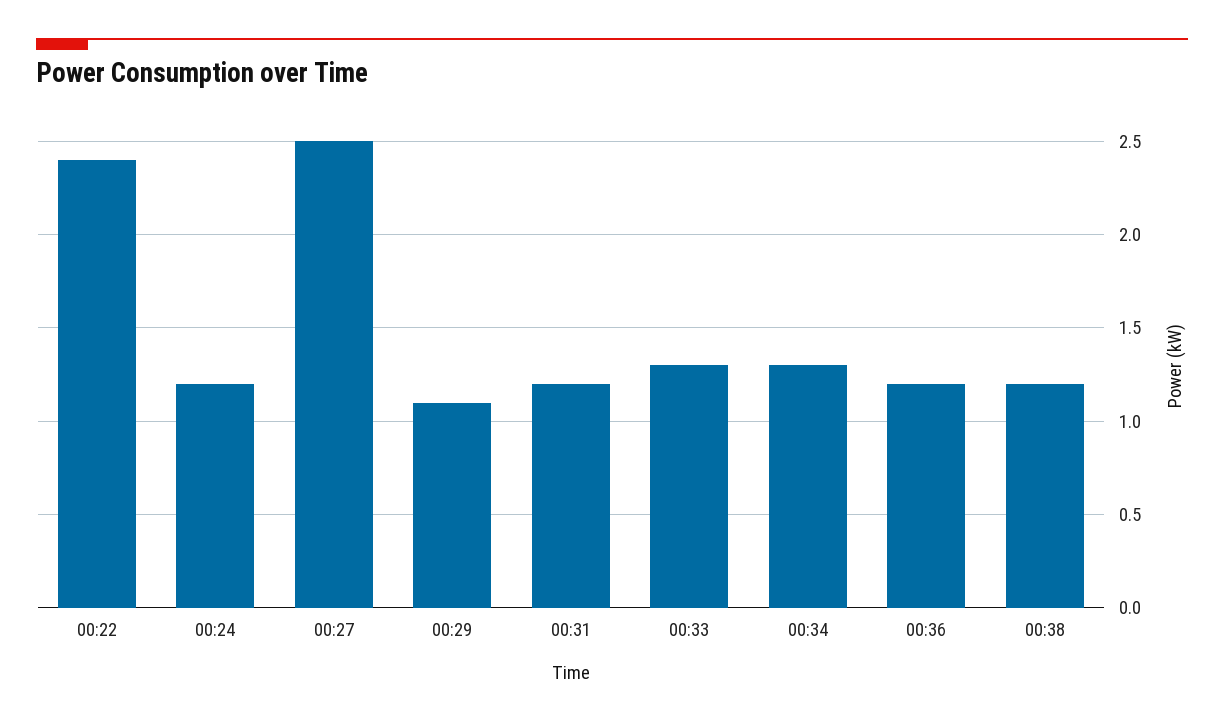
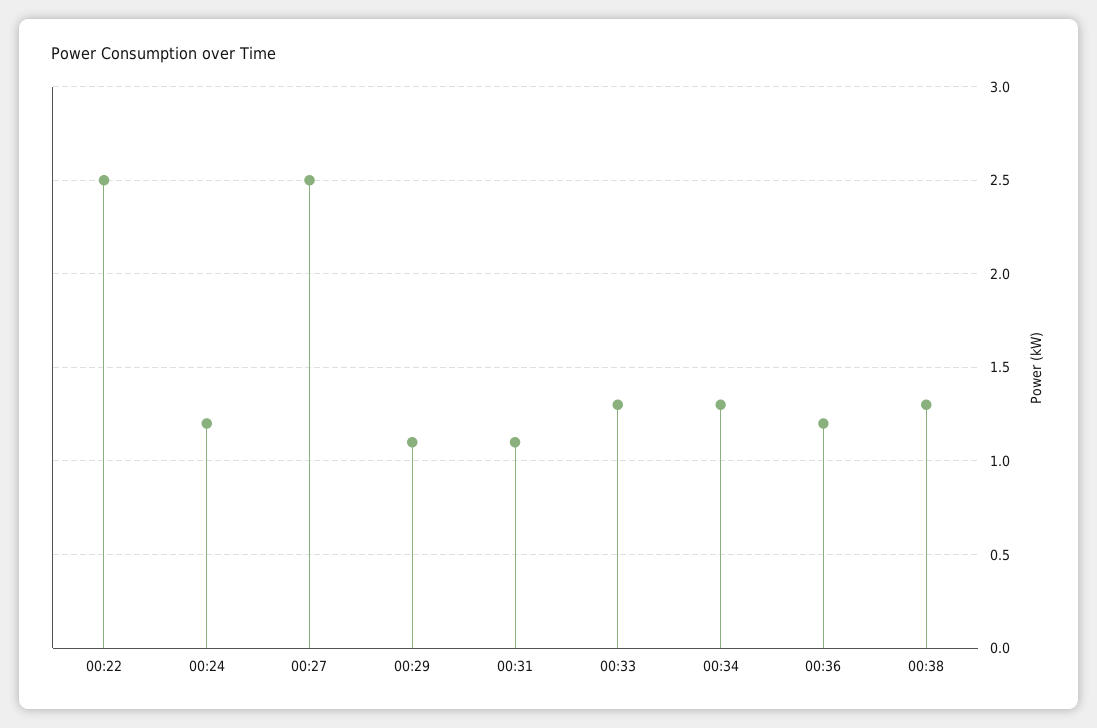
00:22: 2.4 -> 2.5
00:31: 1.2 -> 1.1
00:38: 1.2 -> 1.3

